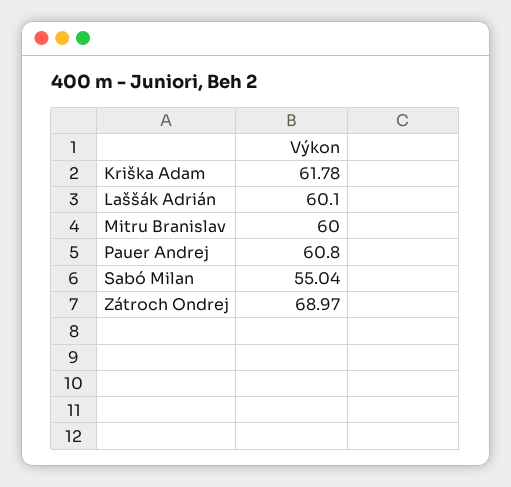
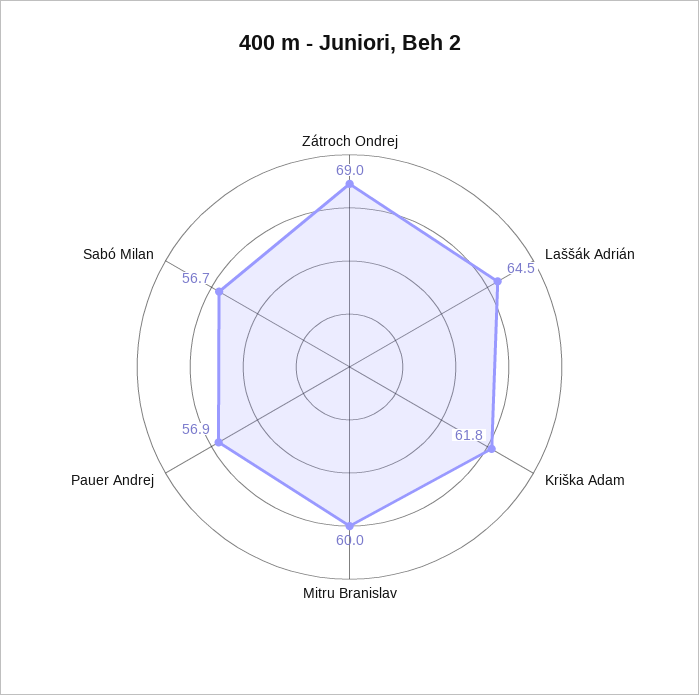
Laššák Adrián: 60.1 -> 64.5
Pauer Andrej: 60.8 -> 56.9
Sabó Milan: 55.04 -> 56.7

